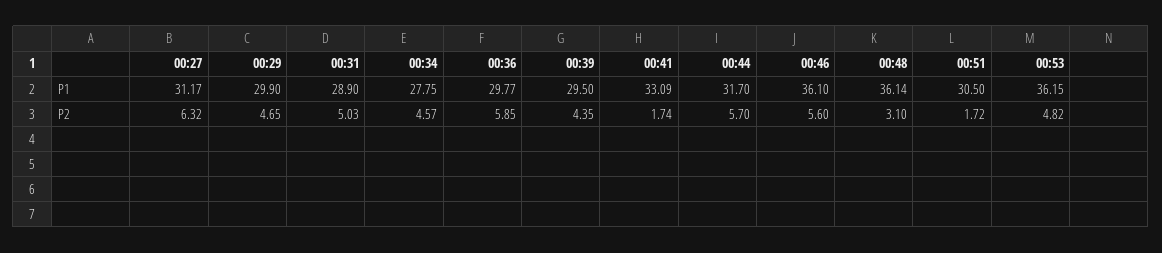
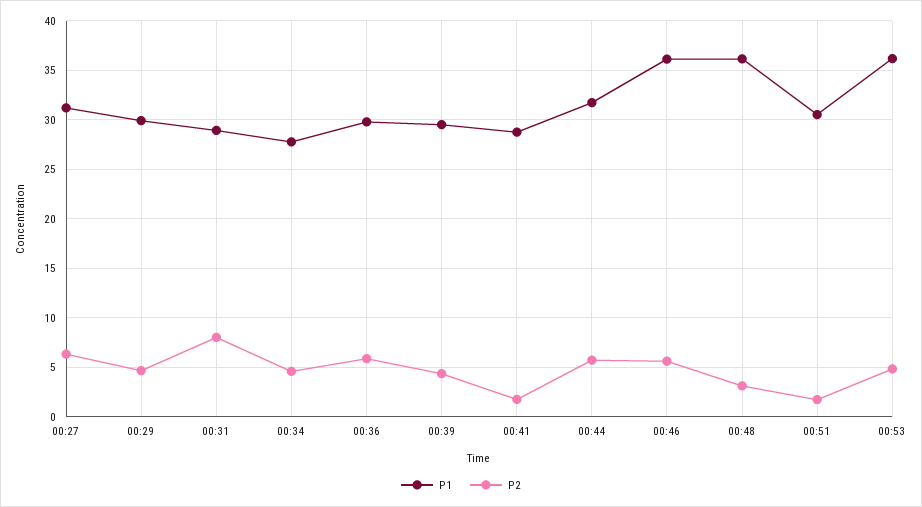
P1, 00:41: 33.09 -> 29
P2, 00:31: 5.03 -> 8

